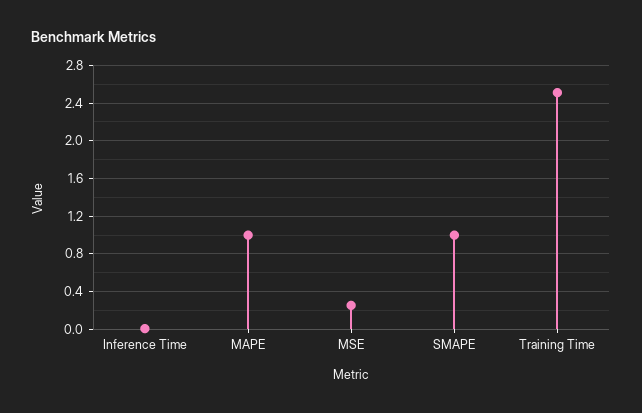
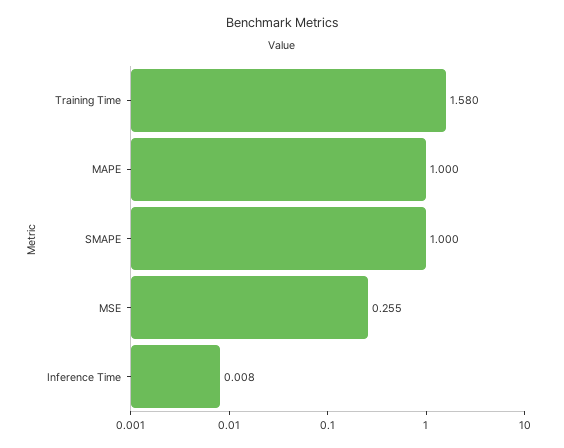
Training Time: 2.5 -> 1.58

